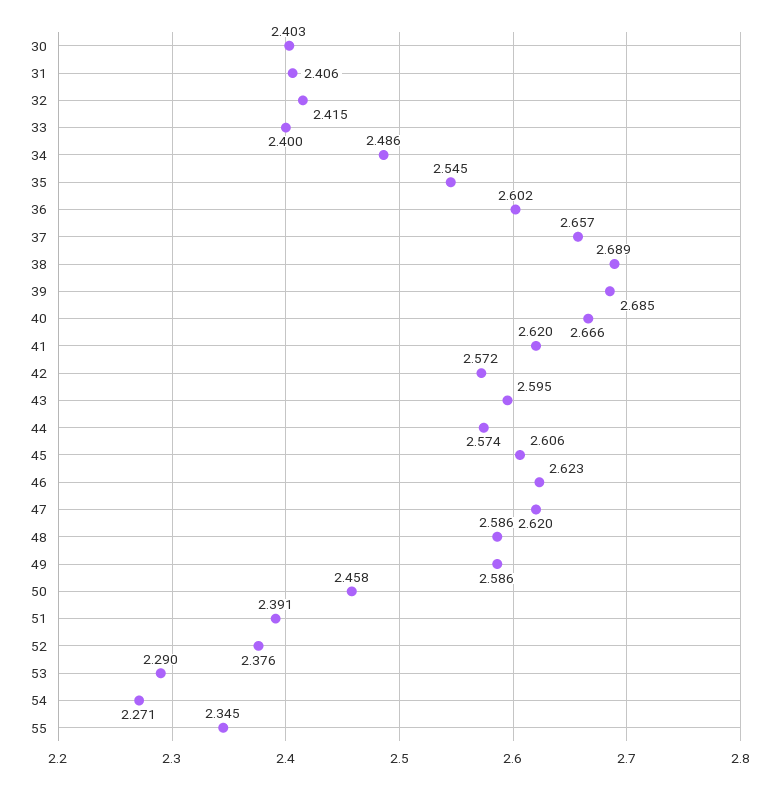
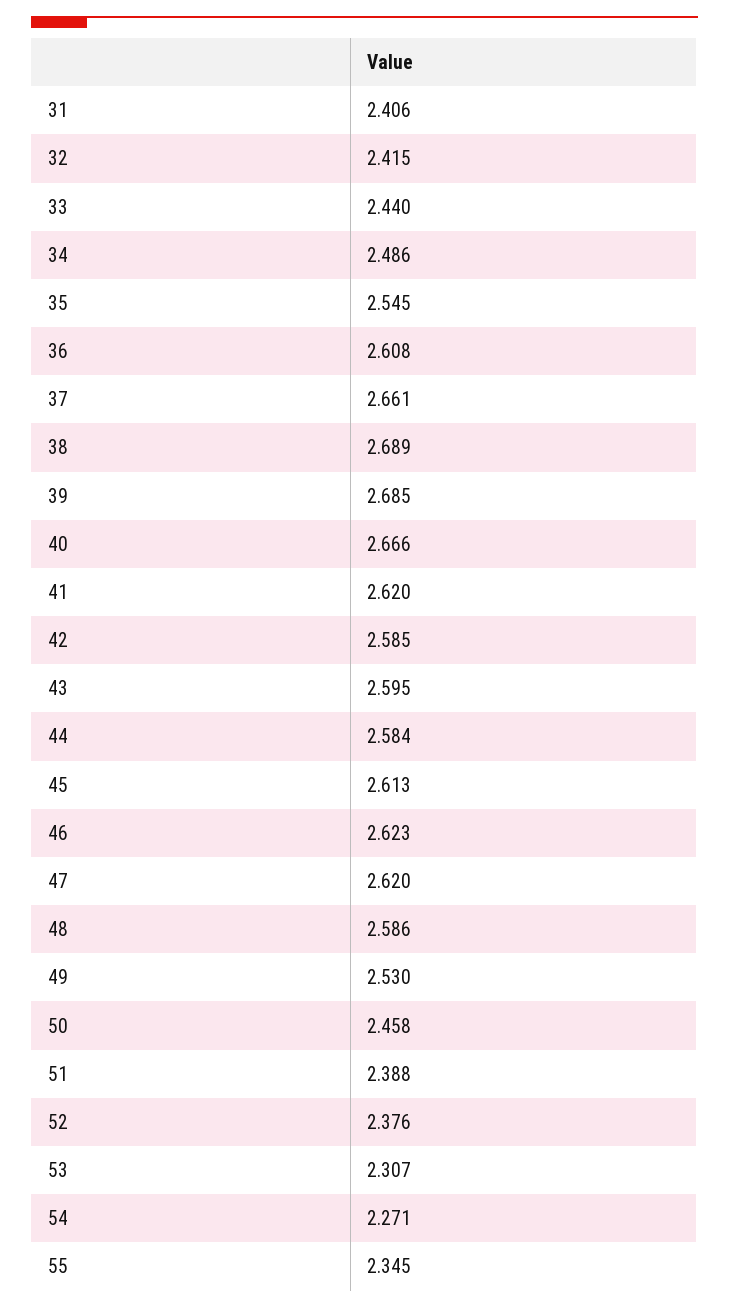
30: 2.403 -> none
33: 2.4 -> 2.44
36: 2.602 -> 2.608
37: 2.657 -> 2.661
42: 2.572 -> 2.585
44: 2.574 -> 2.584
45: 2.606 -> 2.613
49: 2.586 -> 2.53
51: 2.391 -> 2.388
53: 2.29 -> 2.307

